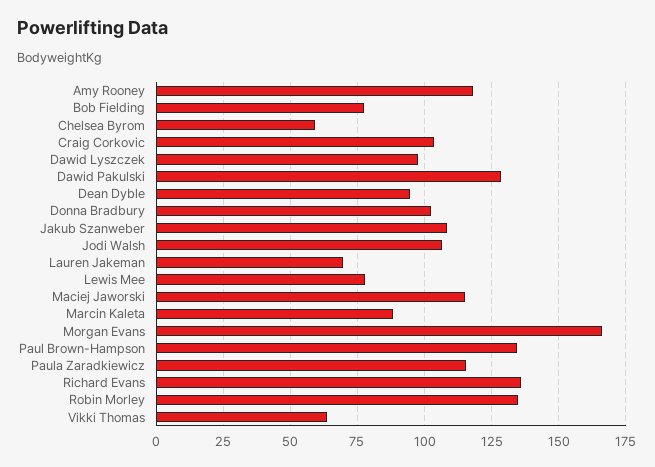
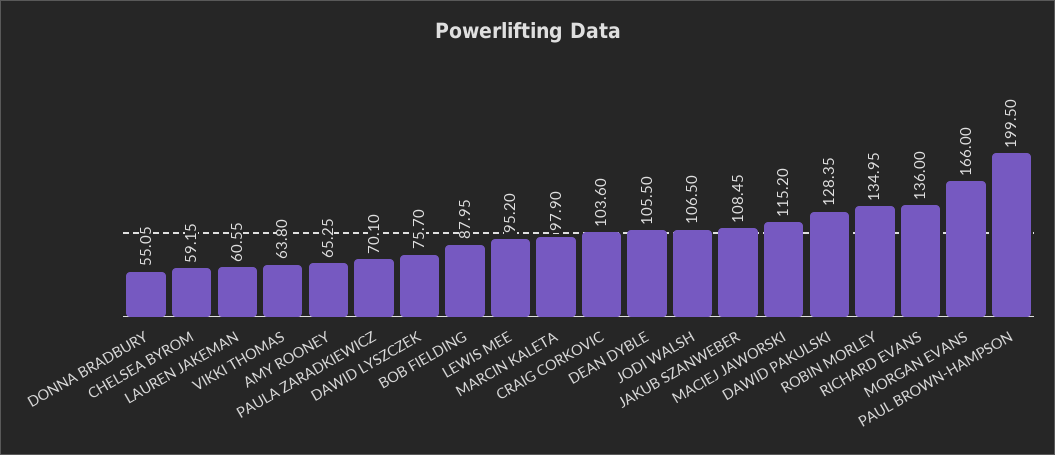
Amy Rooney: 117.5 -> 65.25
Bob Fielding: 77.5 -> 87.95
Dawid Lyszczek: 97.5 -> 75.7
Dean Dyble: 95 -> 105.5
Donna Bradbury: 102.5 -> 55.05
Lauren Jakeman: 70 -> 60.55
Lewis Mee: 77.5 -> 95.2
Marcin Kaleta: 87.5 -> 97.9
Paul Brown-Hampson: 135 -> 199.5
Paula Zaradkiewicz: 115 -> 70.1

